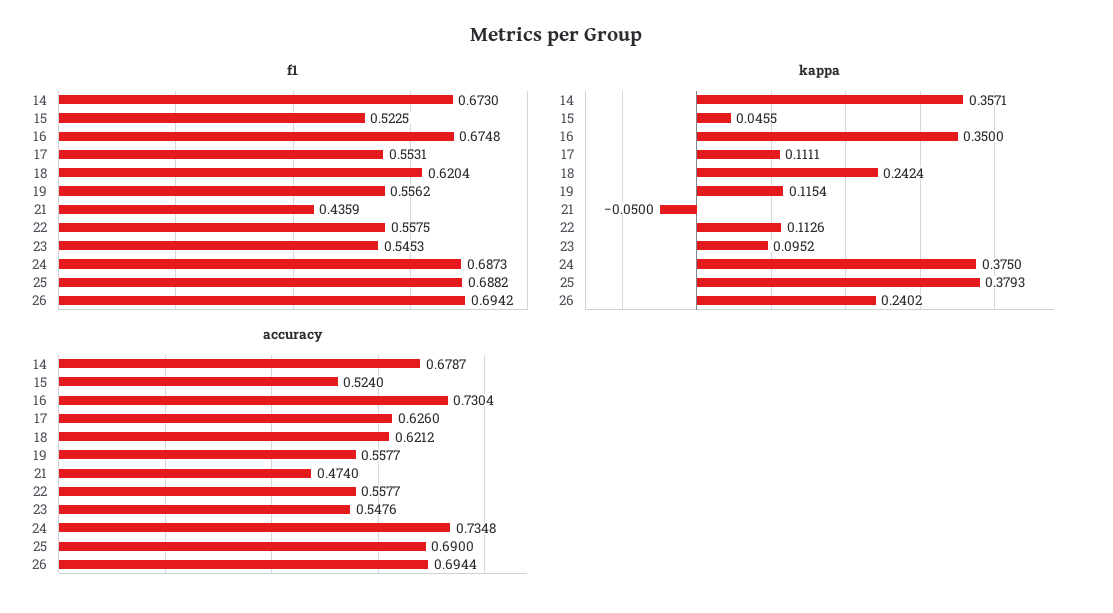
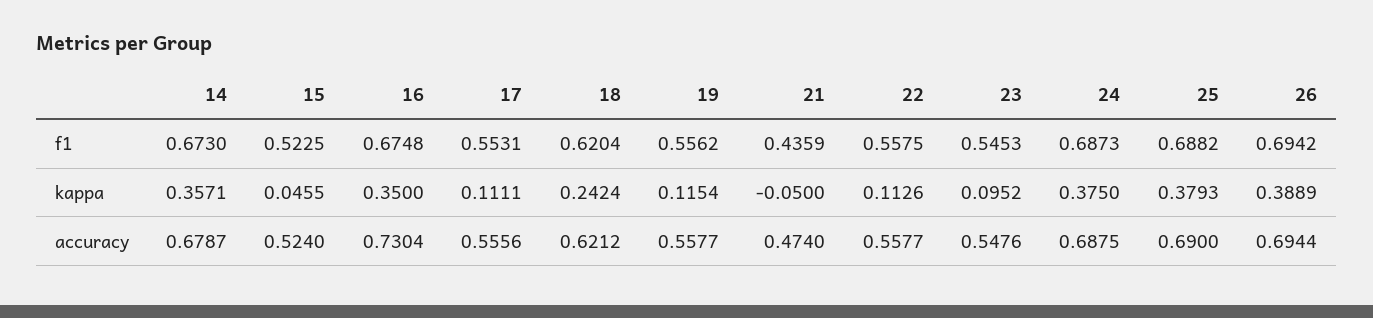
kappa, 26: 0.2402 -> 0.3889
accuracy, 17: 0.626 -> 0.5556
accuracy, 24: 0.7348 -> 0.6875

